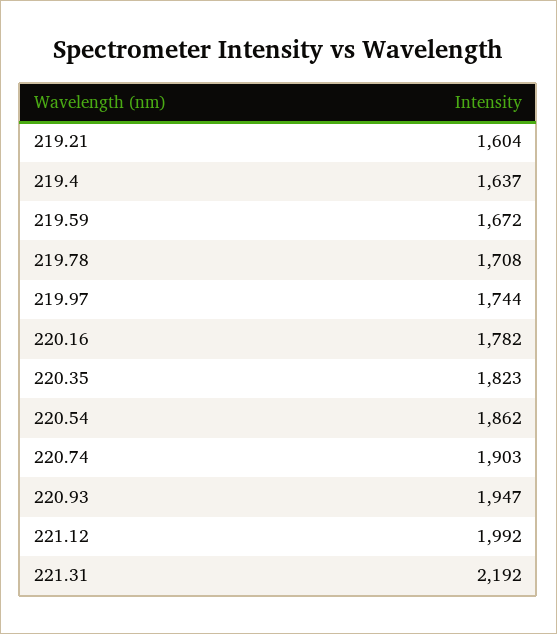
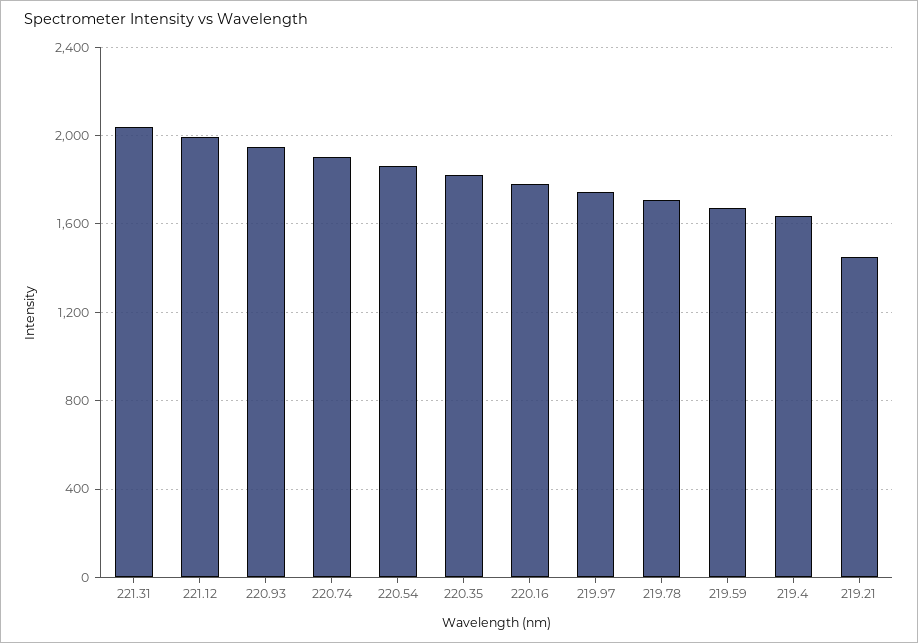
219.21: 1604 -> 1450
221.31: 2192 -> 2050

